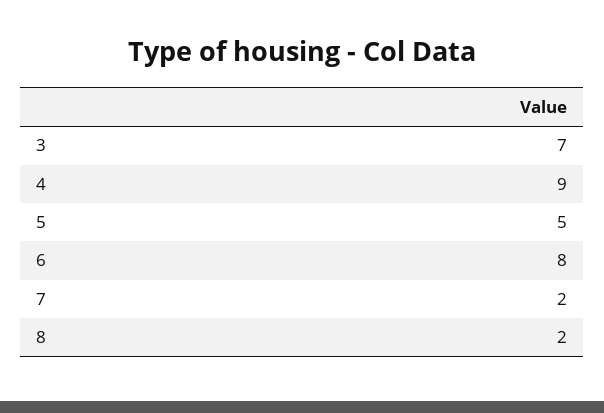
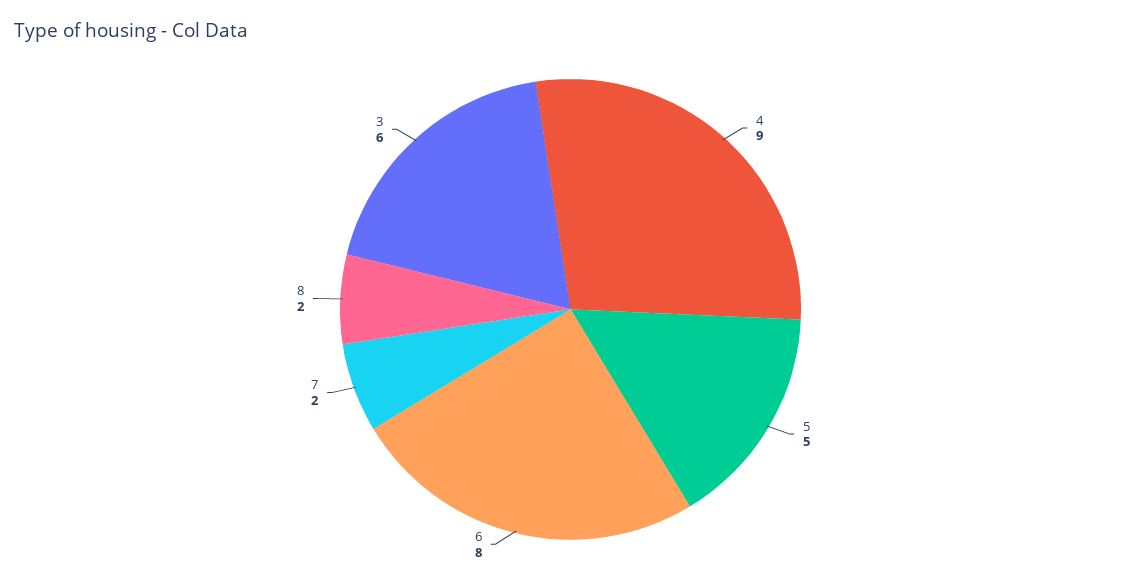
3: 7 -> 6

